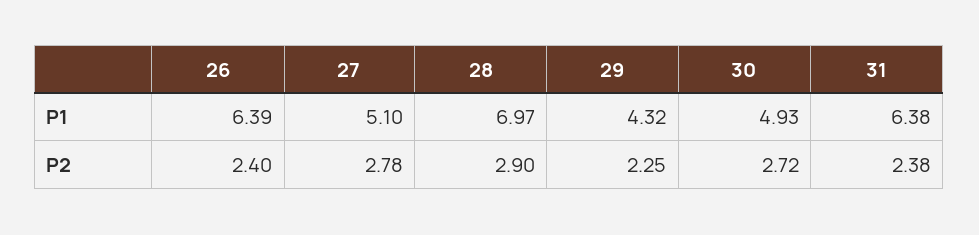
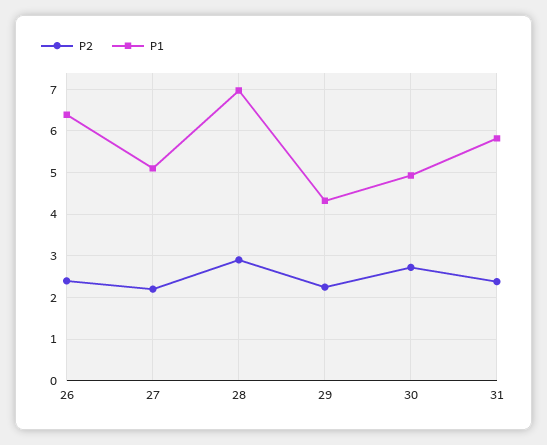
P1, 31: 6.38 -> 5.8
P2, 27: 2.78 -> 2.2

